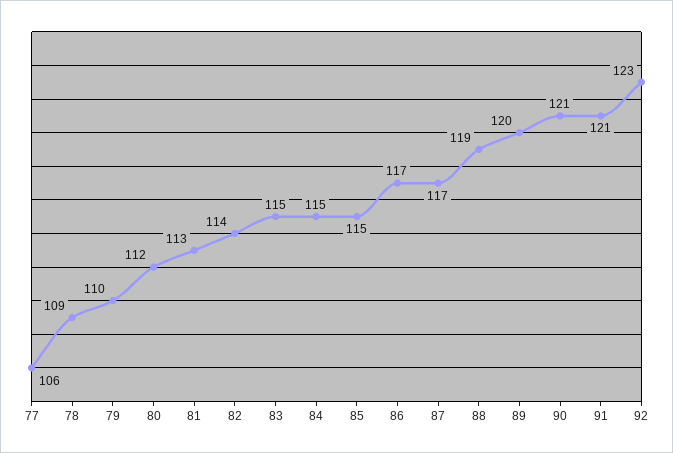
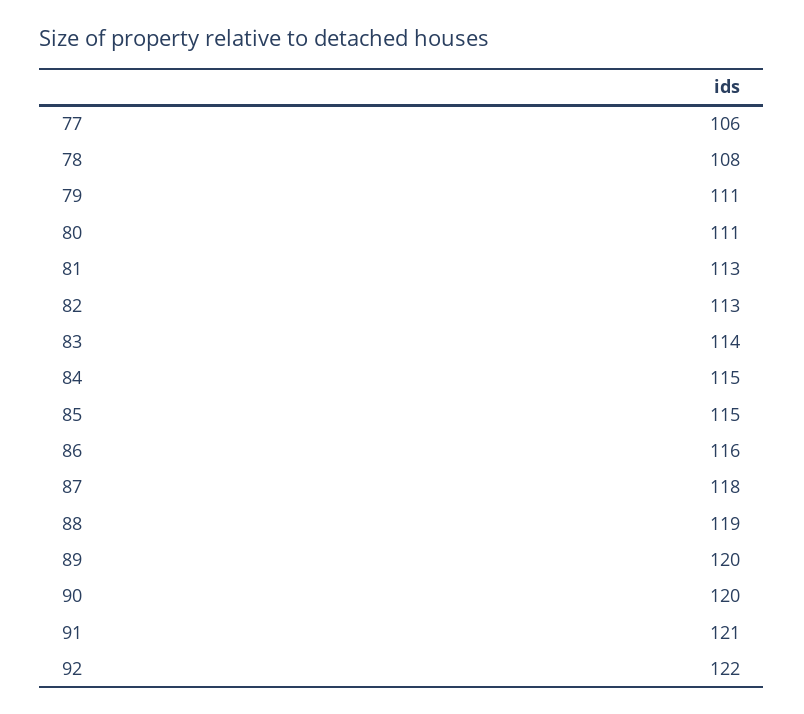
78: 109 -> 108
79: 110 -> 111
80: 112 -> 111
82: 114 -> 113
83: 115 -> 114
86: 117 -> 116
87: 117 -> 118
90: 121 -> 120
92: 123 -> 122

